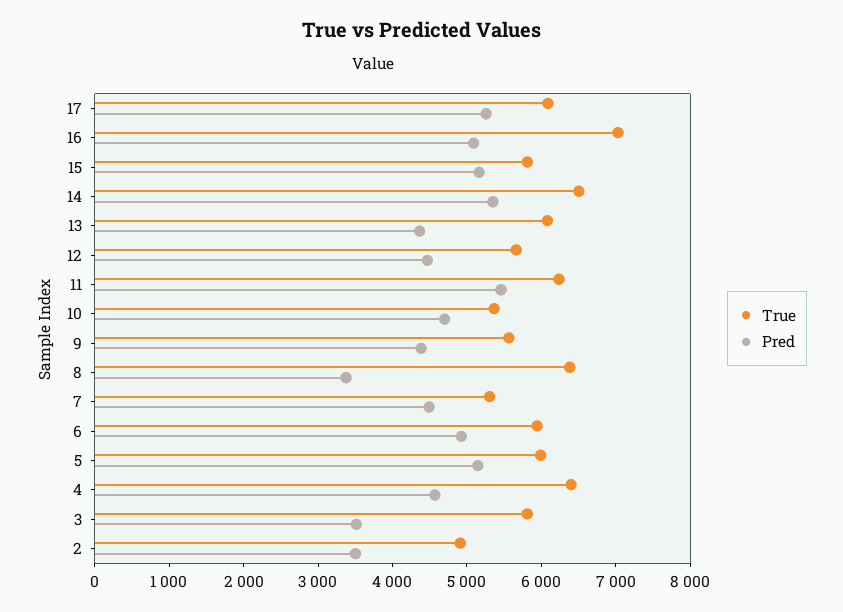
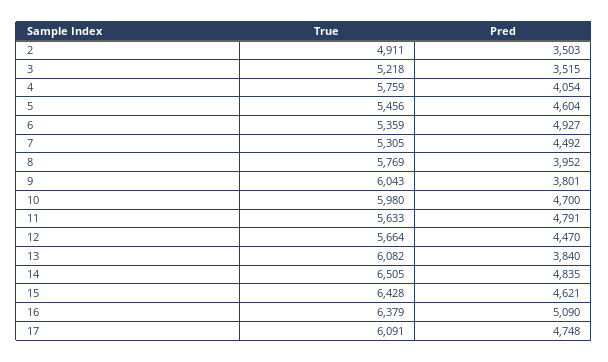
Pred, 17: 5200 -> 4748
True, 16: 7000 -> 6379
True, 15: 5800 -> 6428
Pred, 15: 5200 -> 4621
Pred, 14: 5400 -> 4835
Pred, 13: 4400 -> 3840
True, 11: 6200 -> 5633
Pred, 11: 5400 -> 4791
True, 10: 5400 -> 5980
True, 9: 5600 -> 6043
Pred, 9: 4400 -> 3801
True, 8: 6400 -> 5769
Pred, 8: 3400 -> 3952
True, 6: 6000 -> 5359
True, 5: 6000 -> 5456
Pred, 5: 5200 -> 4604
True, 4: 6400 -> 5759
Pred, 4: 4600 -> 4054
True, 3: 5800 -> 5218

